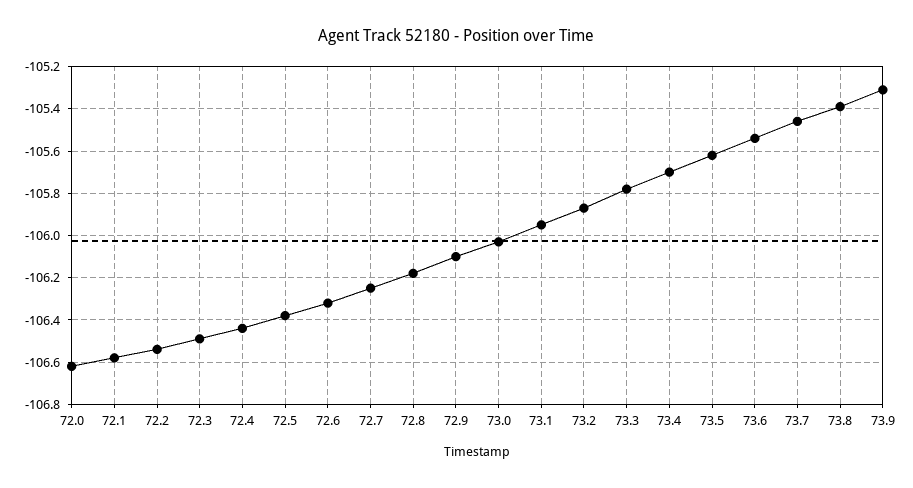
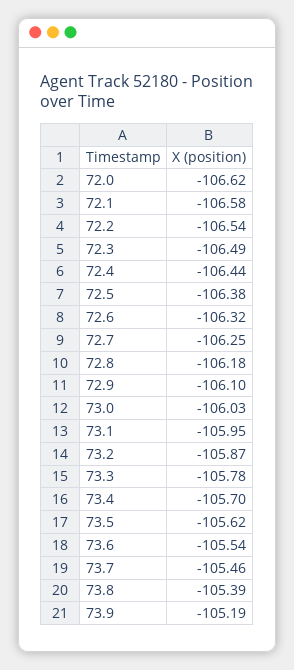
73.9: -105.3 -> -105.19

